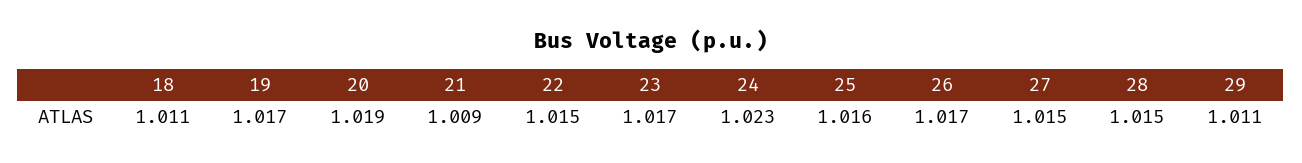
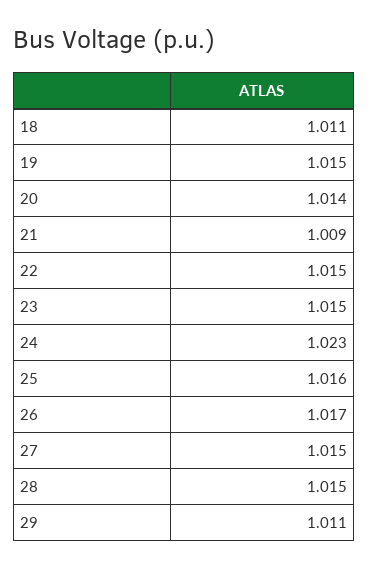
19: 1.017 -> 1.015
20: 1.019 -> 1.014
23: 1.017 -> 1.015

